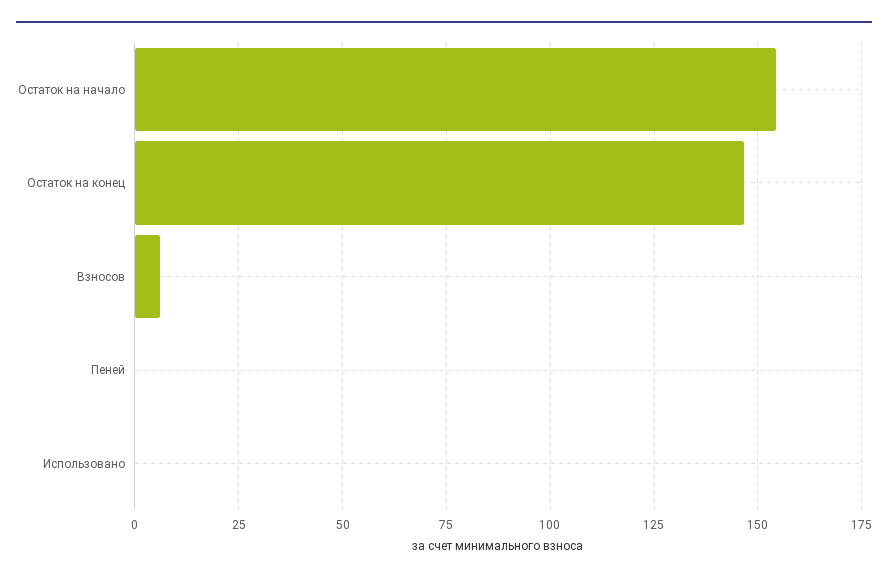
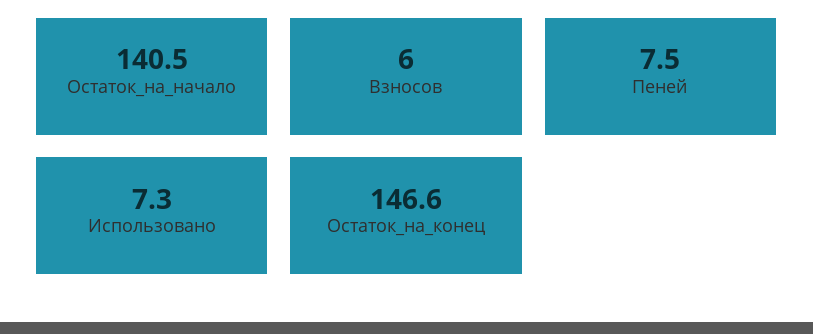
Остаток на начало: 155 -> 140.5
Пеней: 0 -> 7.5
Использовано: 0 -> 7.3

